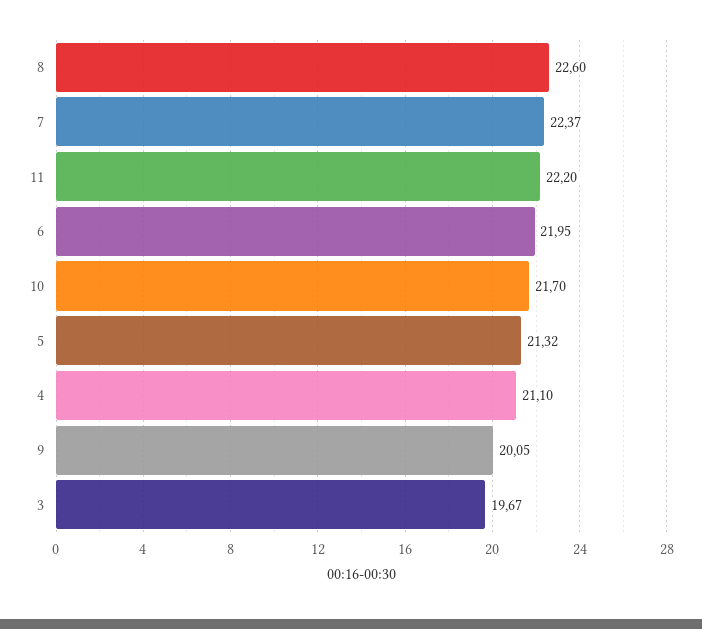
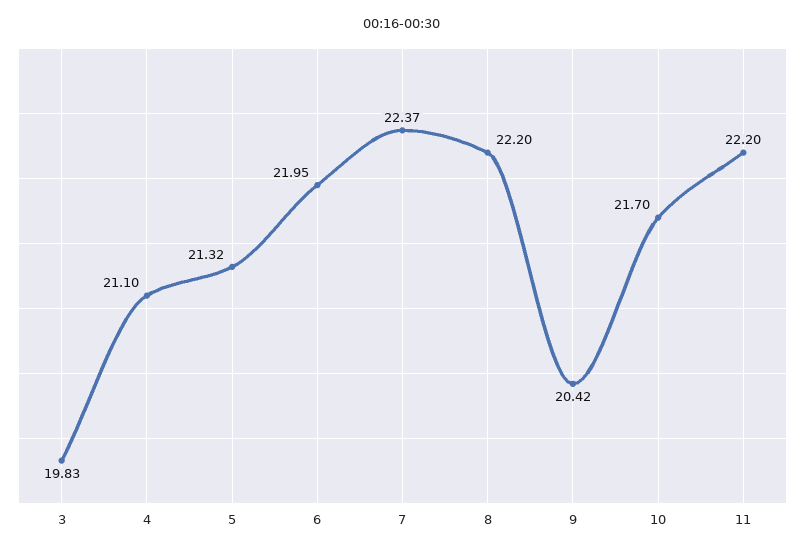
8: 22.6 -> 22.2
9: 20.05 -> 20.42
3: 19.67 -> 19.83

